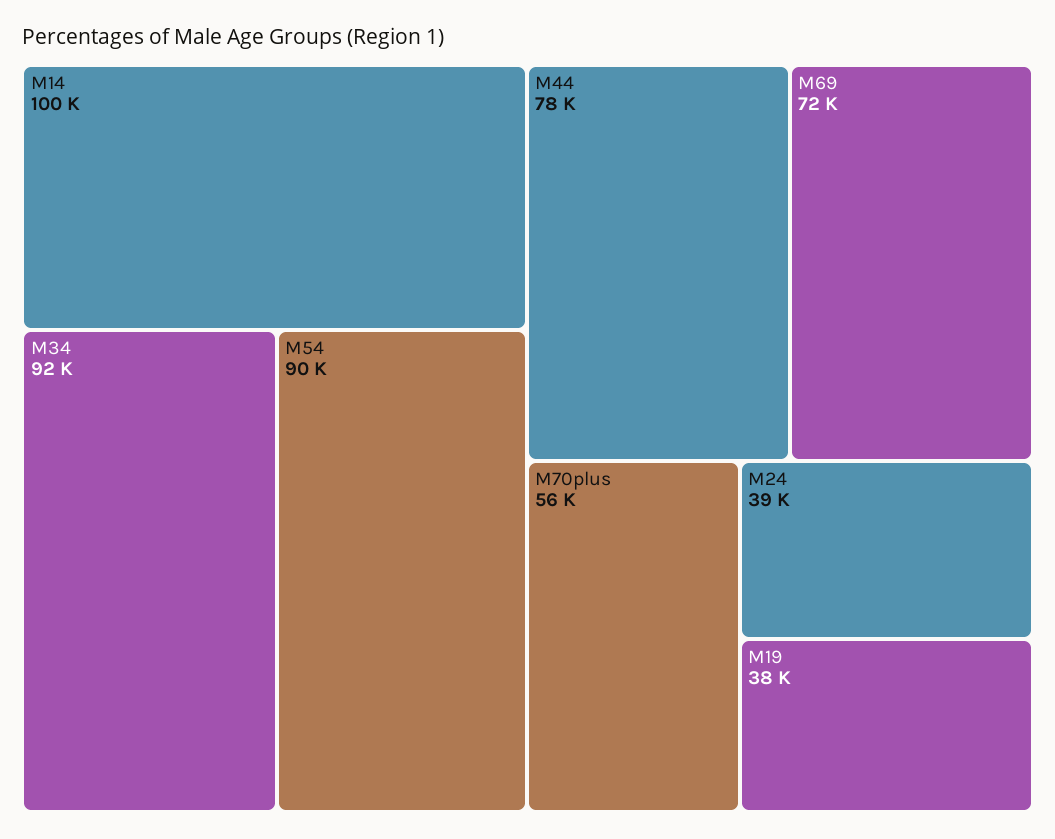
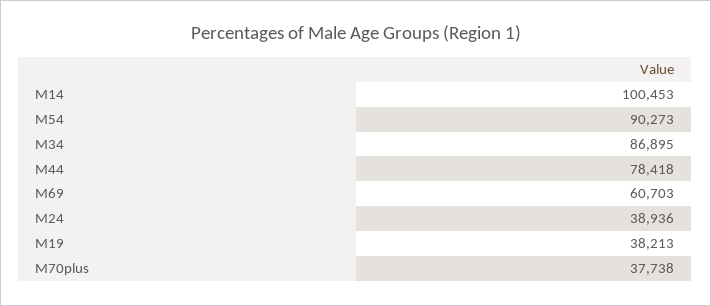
M34: 92000 -> 86895
M69: 72000 -> 60703
M70plus: 56000 -> 37738

